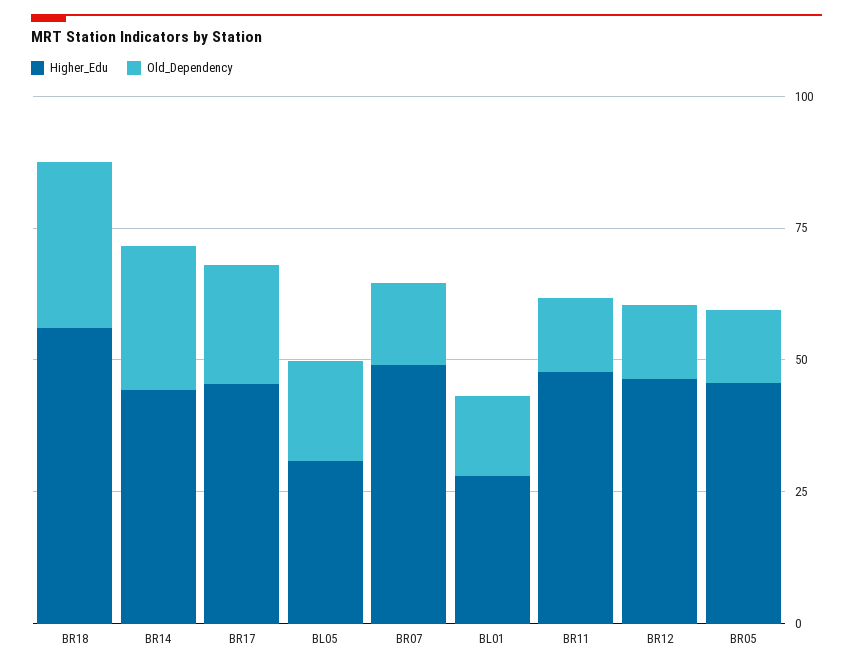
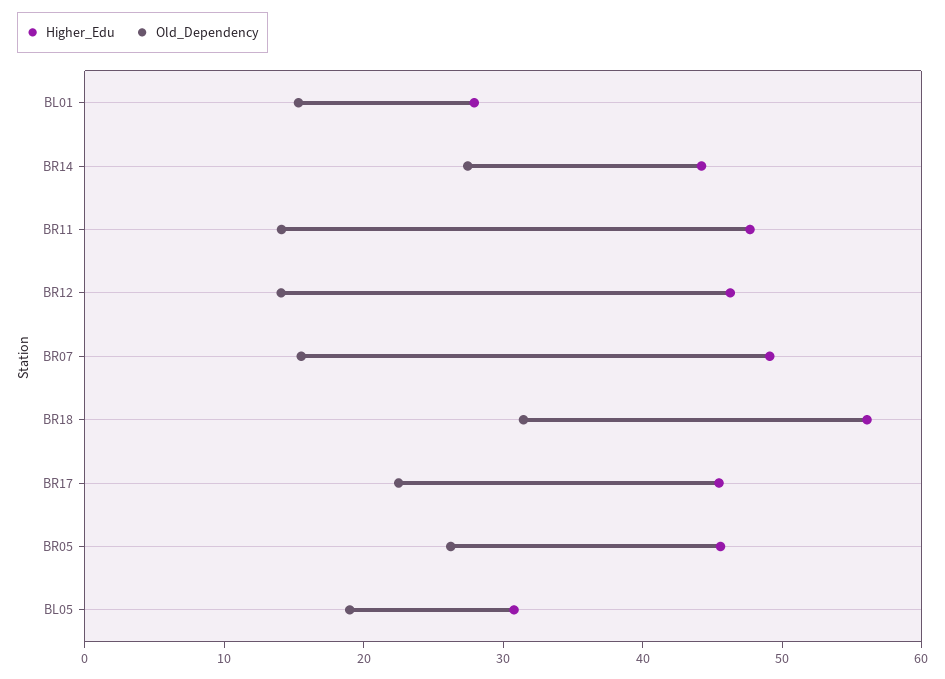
Old_Dependency, BR05: 15 -> 26

